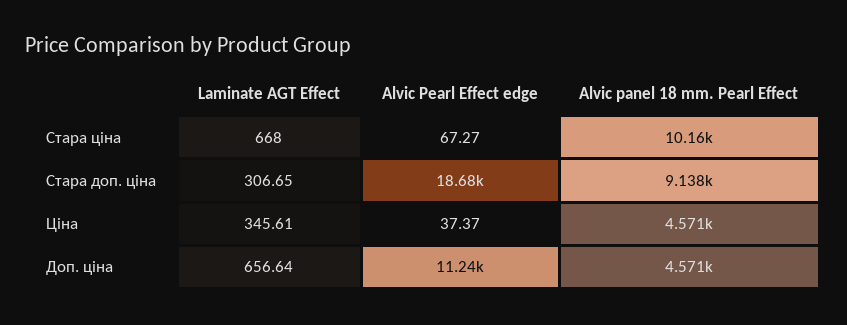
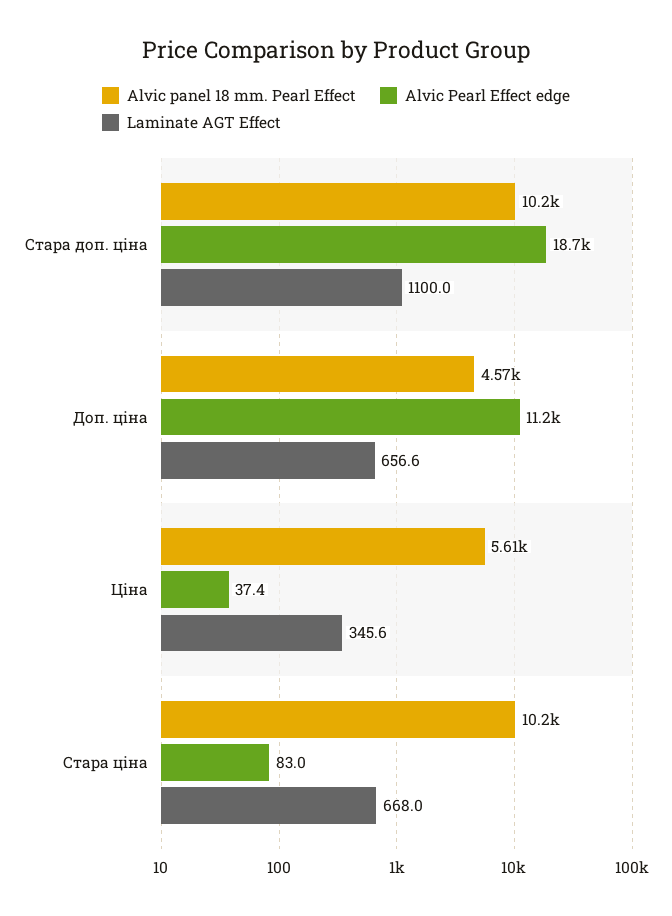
Alvic Pearl Effect edge, Стара ціна: 67.27 -> 83
Laminate AGT Effect, Стара доп. ціна: 306.65 -> 1100
Alvic panel 18 mm. Pearl Effect, Стара доп. ціна: 9138 -> 10200
Alvic panel 18 mm. Pearl Effect, Ціна: 4571 -> 5610

